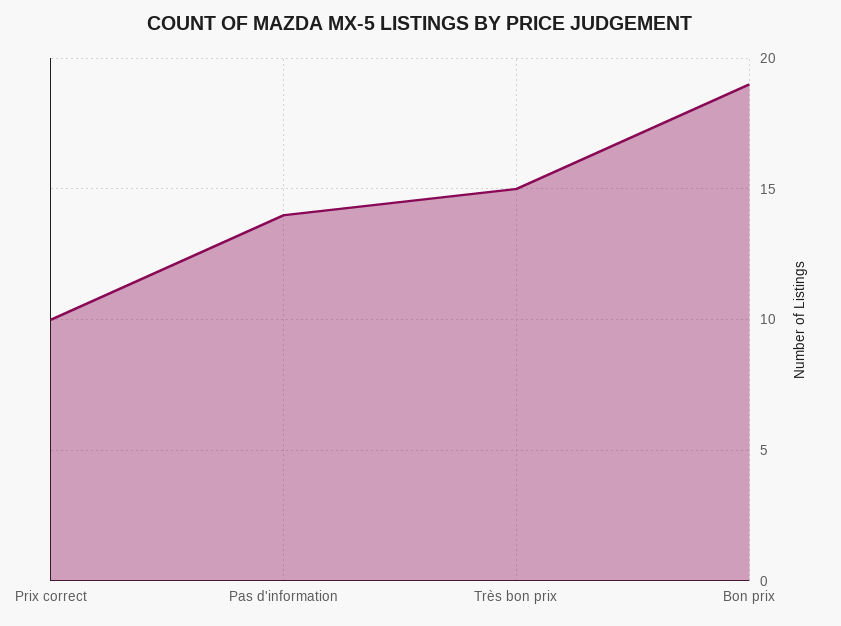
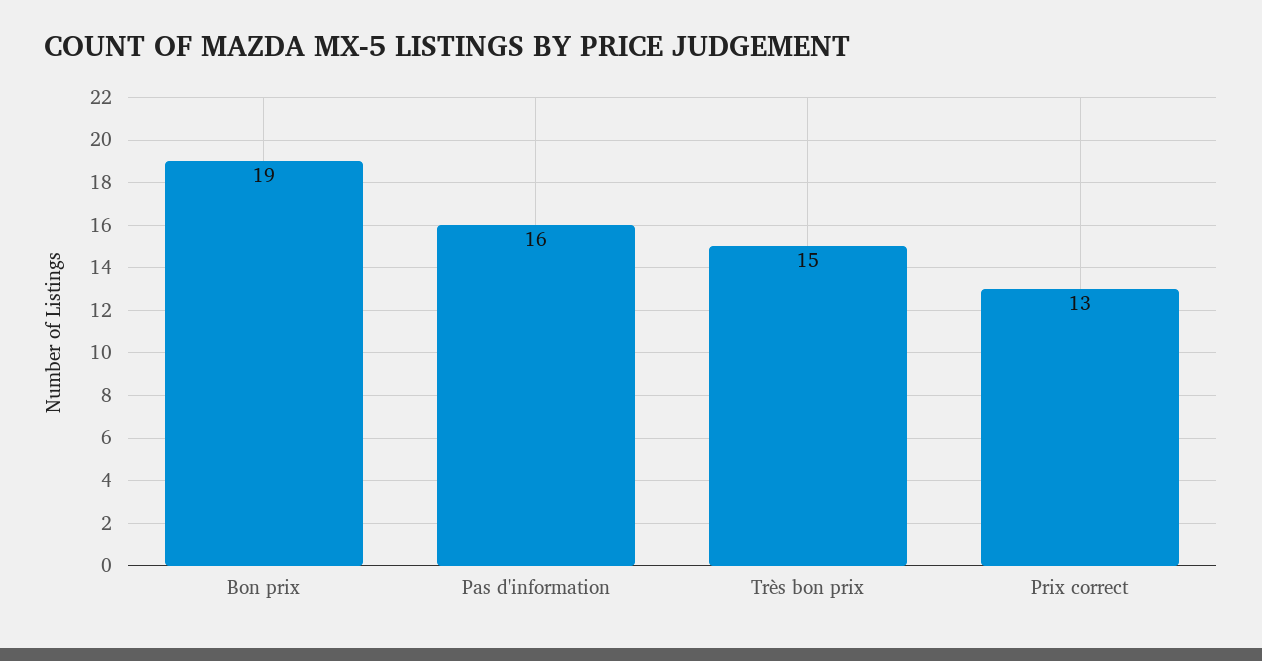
Prix correct: 10 -> 13
Pas d'information: 14 -> 16

